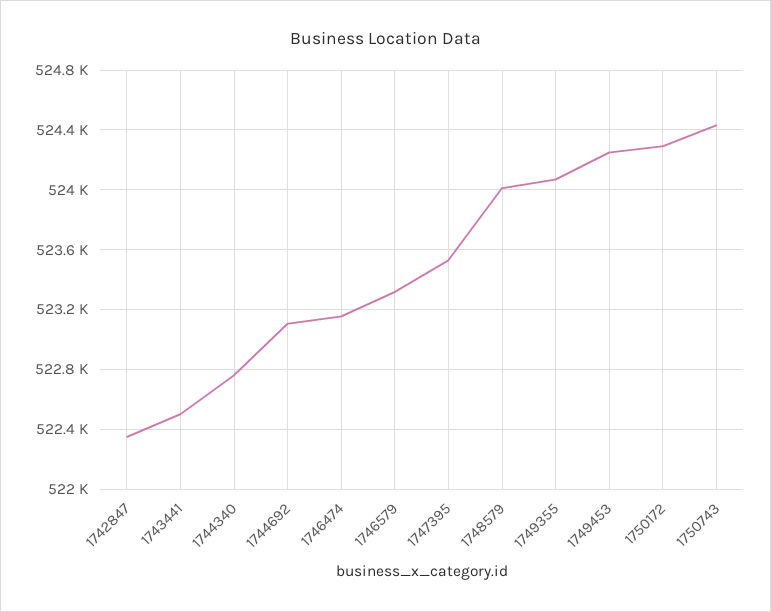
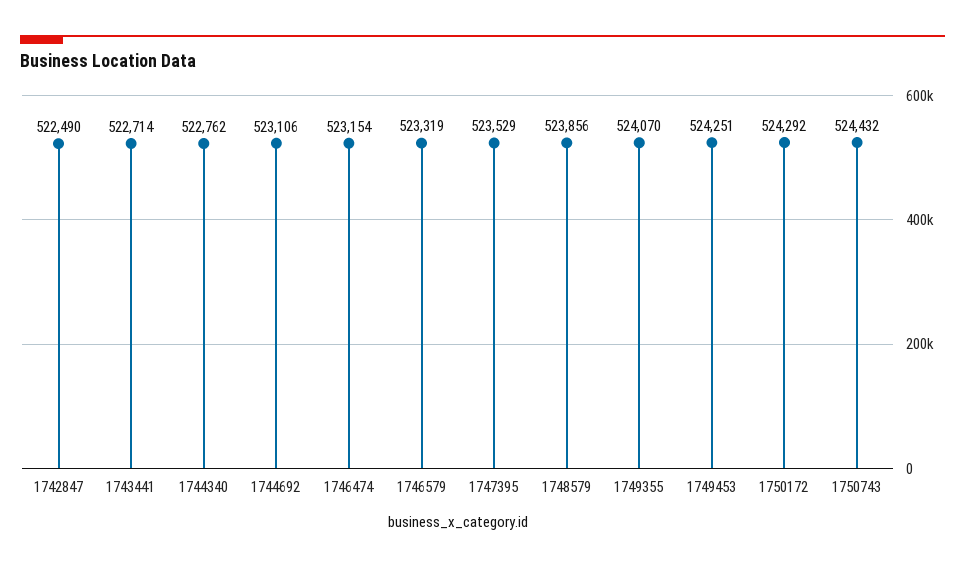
1742847: 522350 -> 522490
1743441: 522500 -> 522714
1748579: 524000 -> 523856

